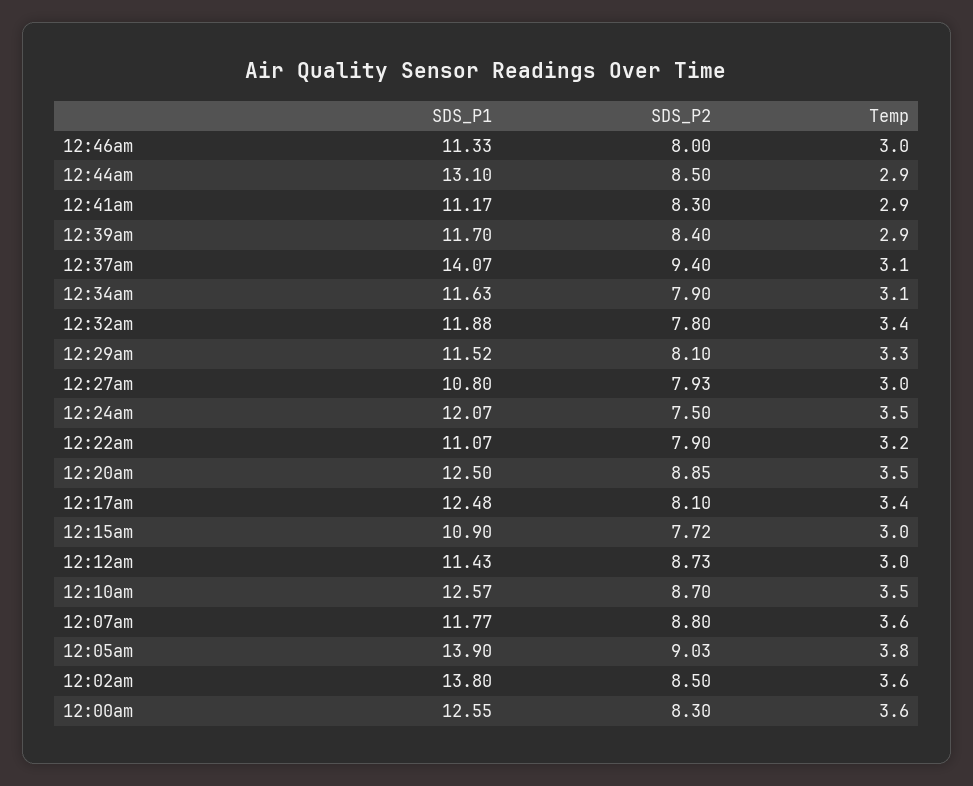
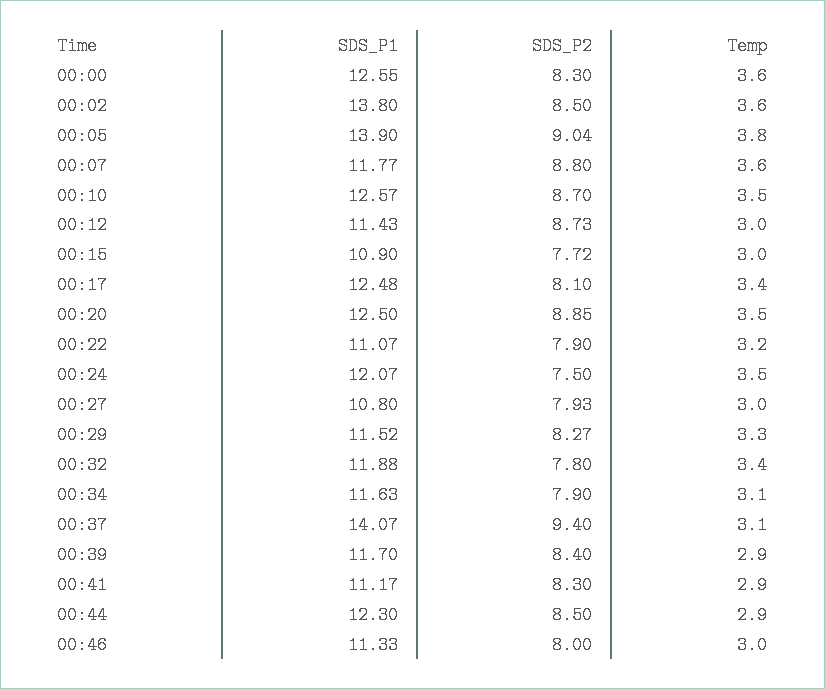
SDS_P1, 12:44am: 13.1 -> 12.3
SDS_P2, 12:29am: 8.1 -> 8.27
SDS_P2, 12:05am: 9.03 -> 9.04

